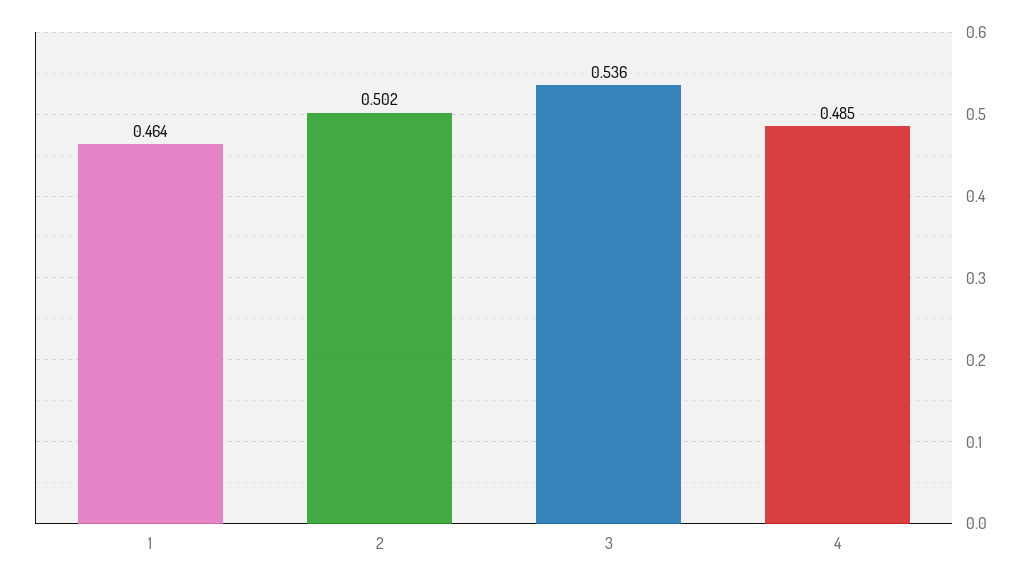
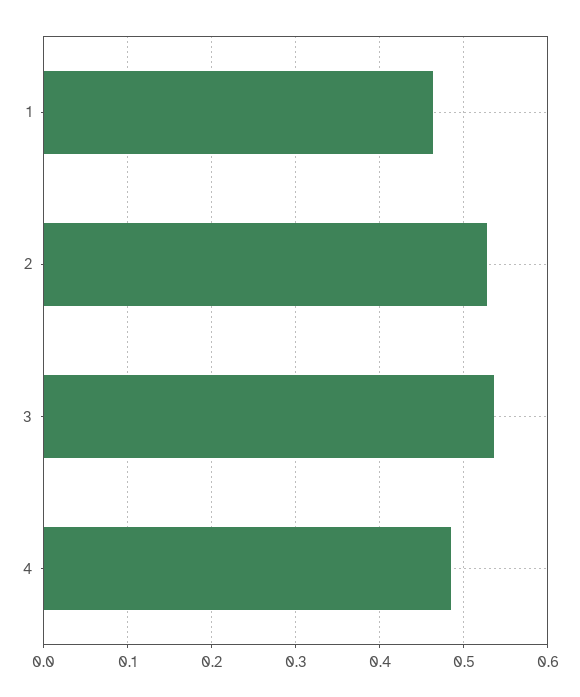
2: 0.502 -> 0.53

